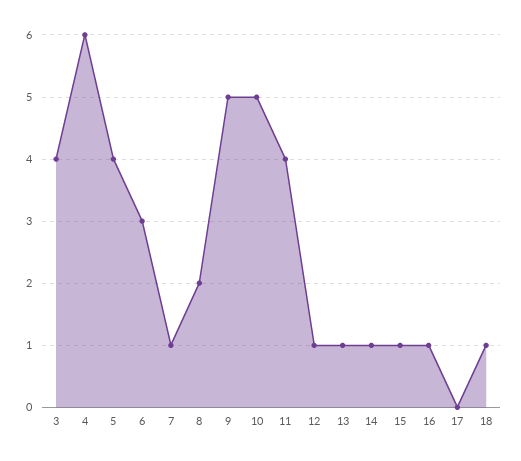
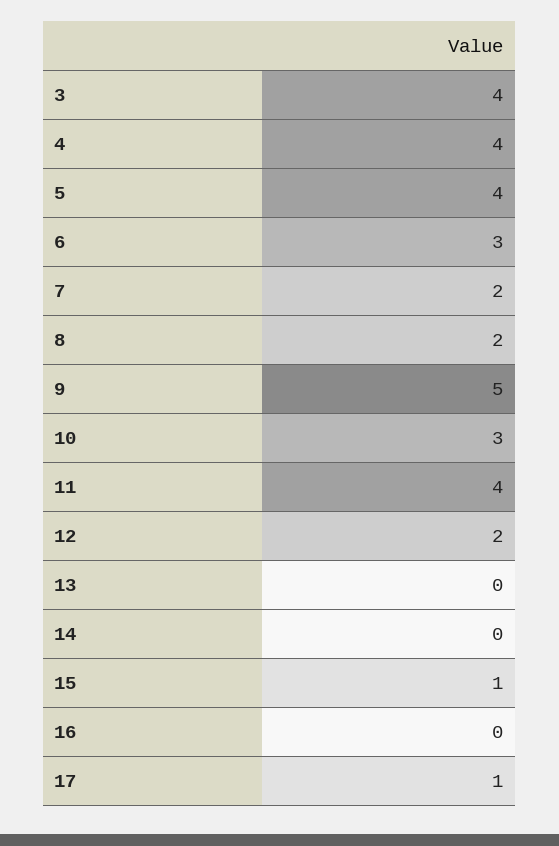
4: 6 -> 4
7: 1 -> 2
10: 5 -> 3
12: 1 -> 2
13: 1 -> 0
14: 1 -> 0
16: 1 -> 0
17: 0 -> 1
18: 1 -> none

